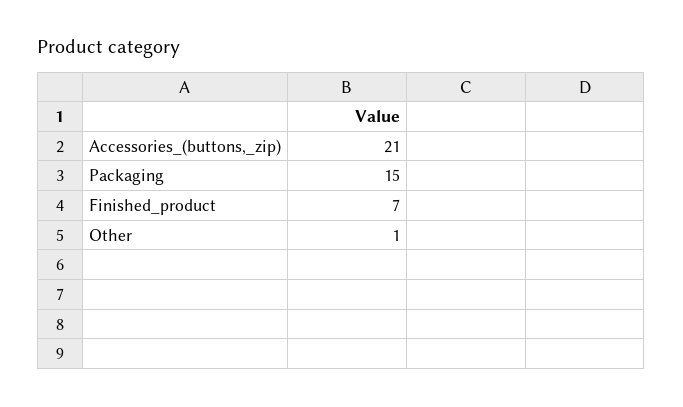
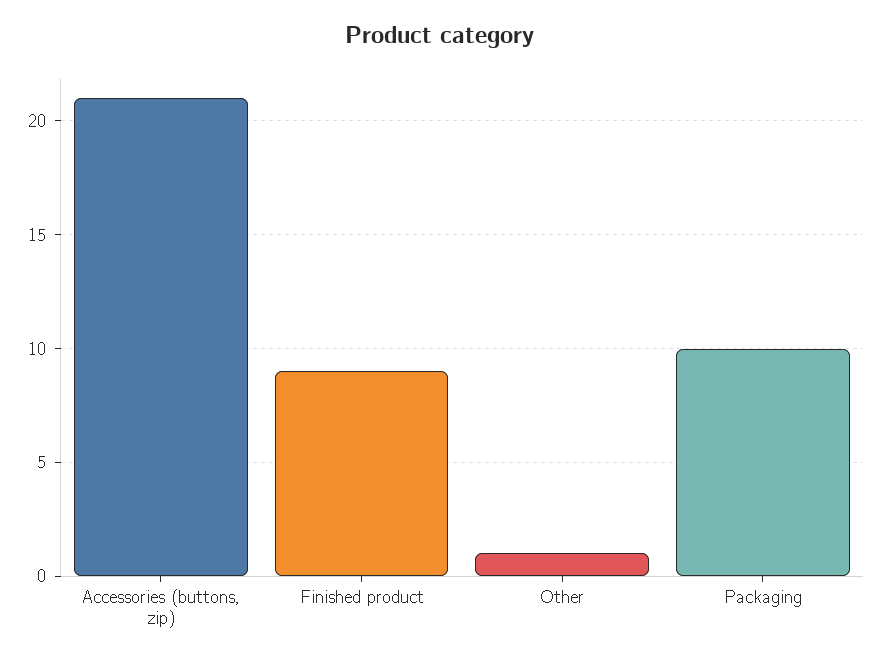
Packaging: 15 -> 10
Finished_product: 7 -> 9

